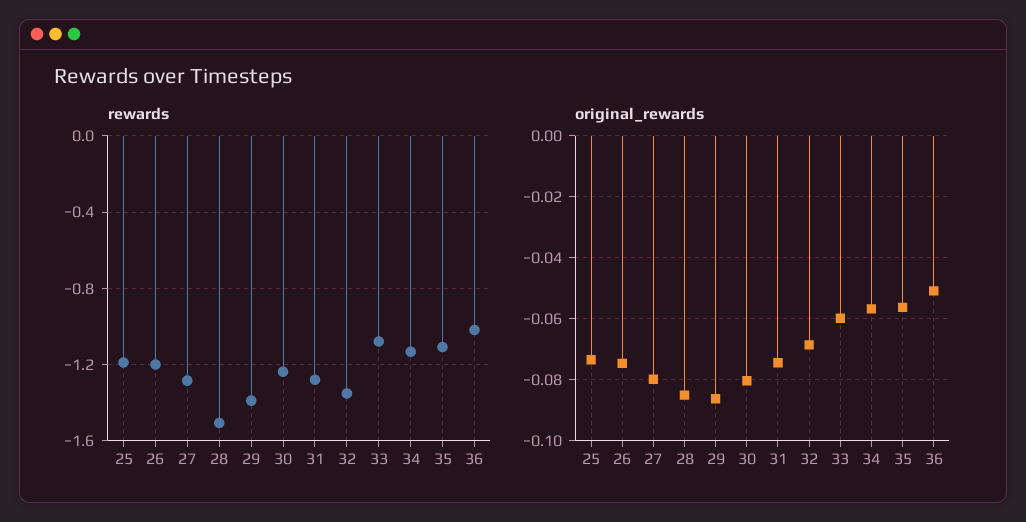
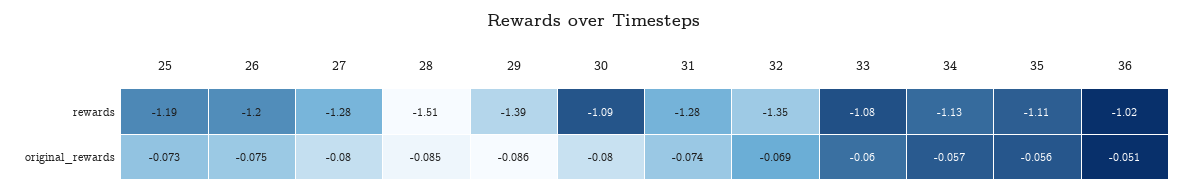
rewards, 30: -1.25 -> -1.09

